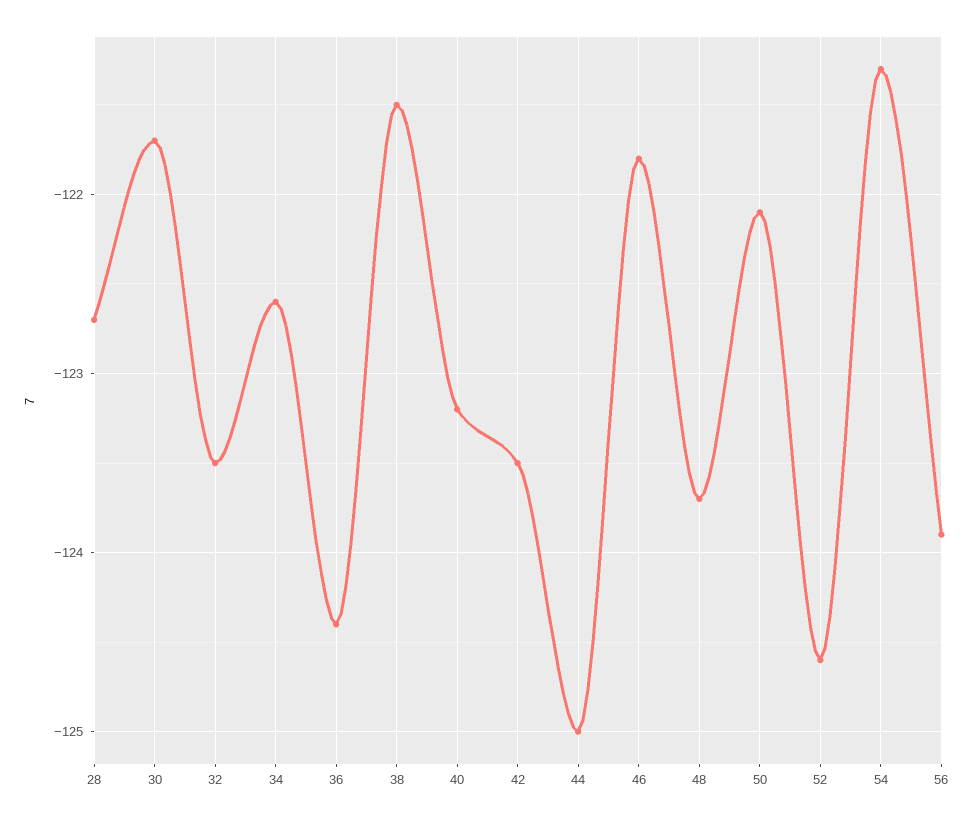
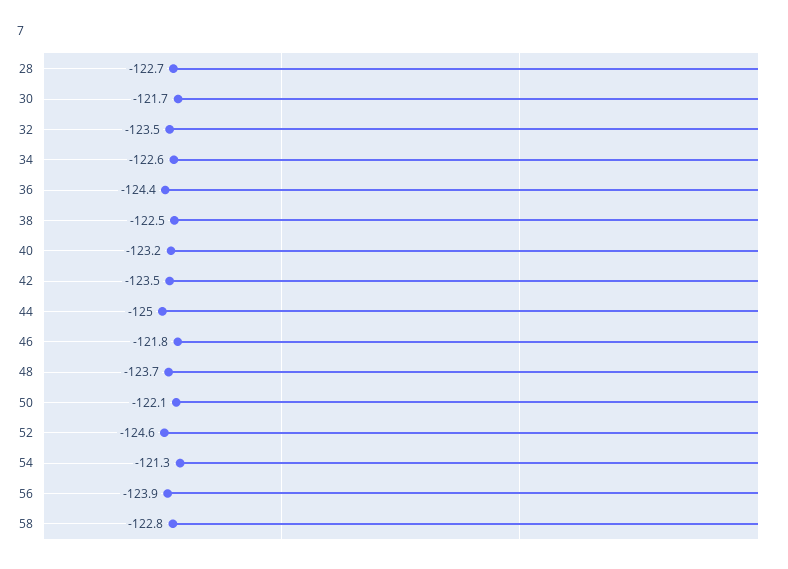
38: -121.5 -> -122.5
58: none -> -122.8

